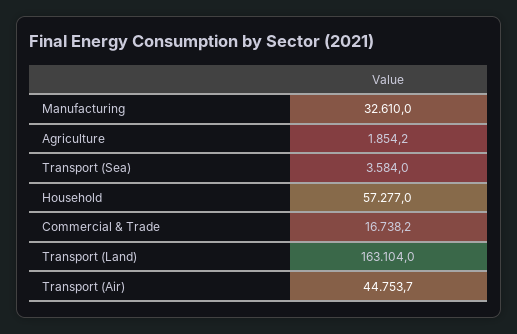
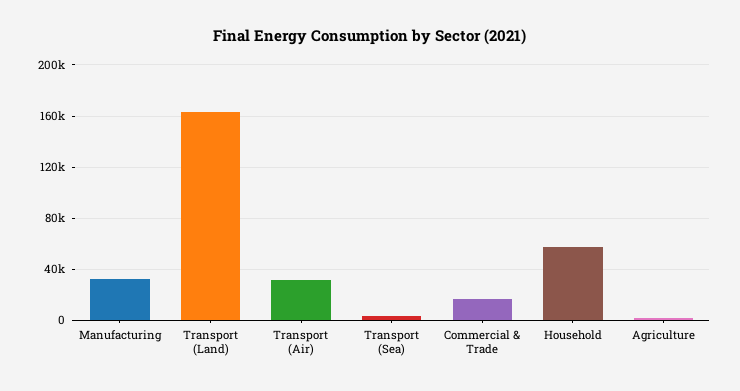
Transport (Air): 44753.7 -> 30000

